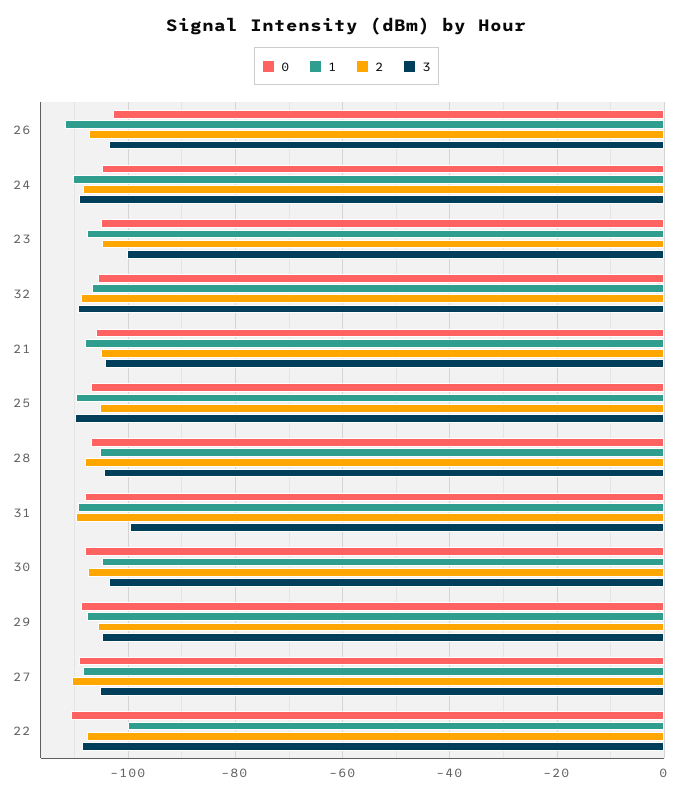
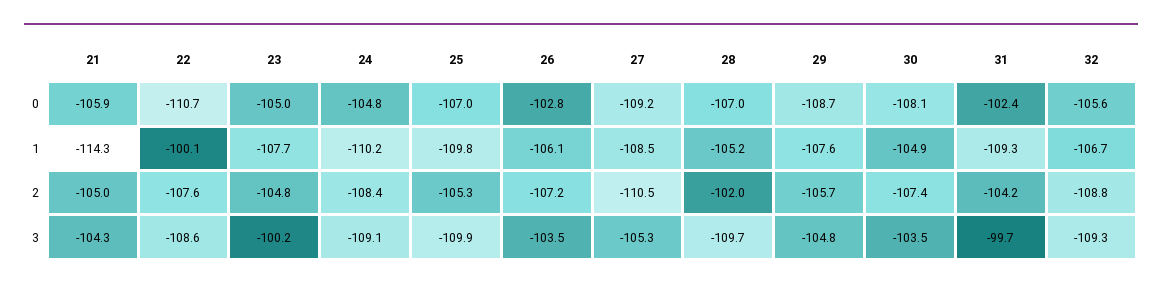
1, 26: -112 -> -106.1
1, 21: -108 -> -114.3
2, 28: -108 -> -102
3, 28: -104 -> -109.7
0, 31: -108 -> -102.4
2, 31: -110 -> -104.2

